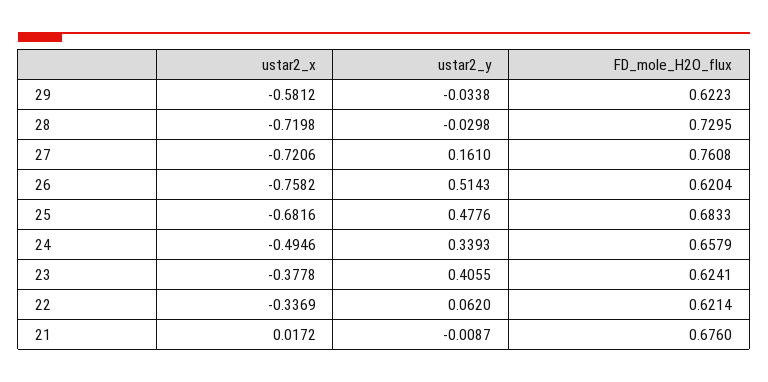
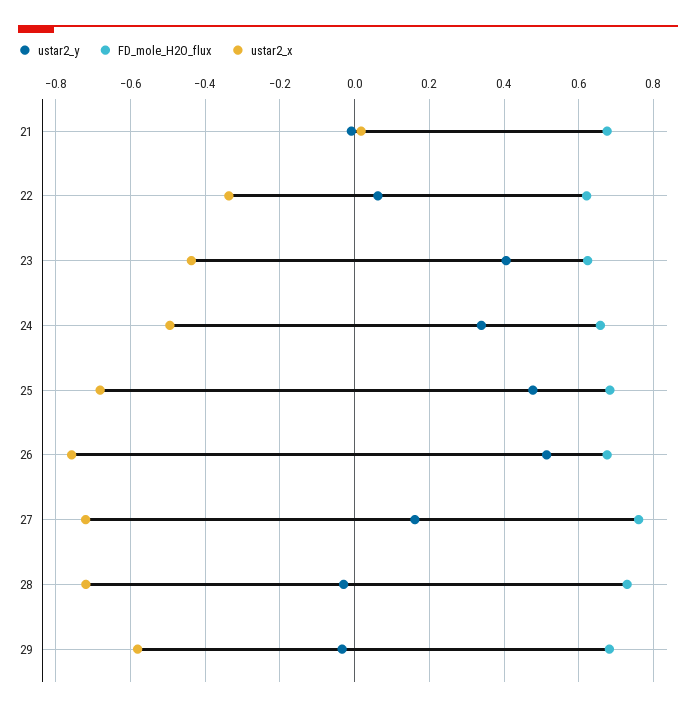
FD_mole_H2O_flux, 29: 0.6223 -> 0.68
FD_mole_H2O_flux, 26: 0.6204 -> 0.68
ustar2_x, 23: -0.3778 -> -0.44

